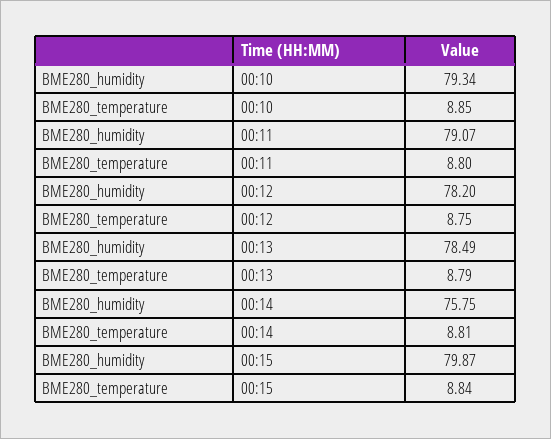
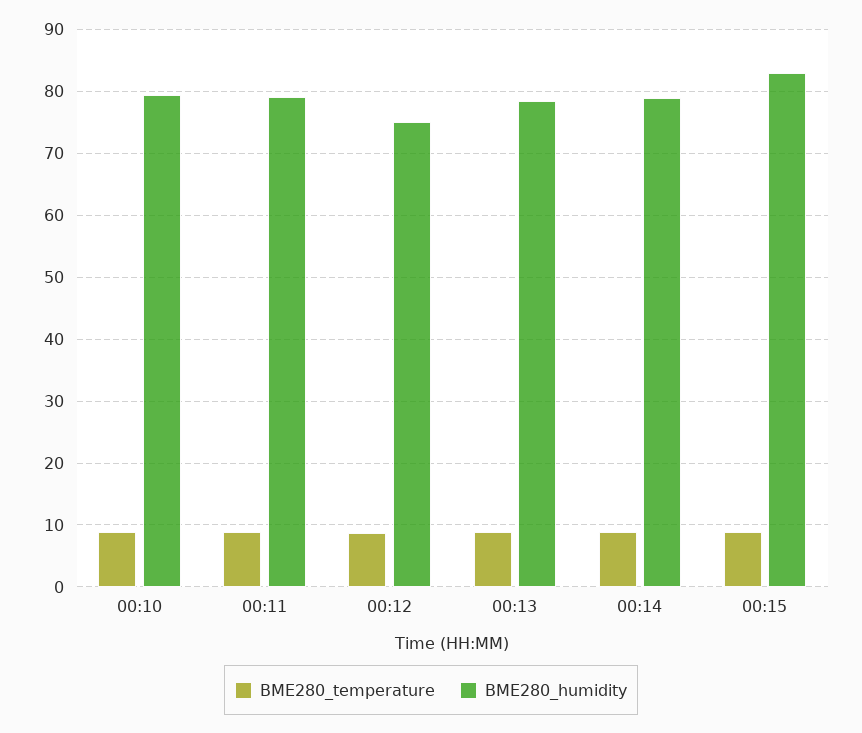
BME280_humidity, 00:12: 78.2 -> 75
BME280_humidity, 00:14: 75.75 -> 79
BME280_humidity, 00:15: 79.87 -> 83

